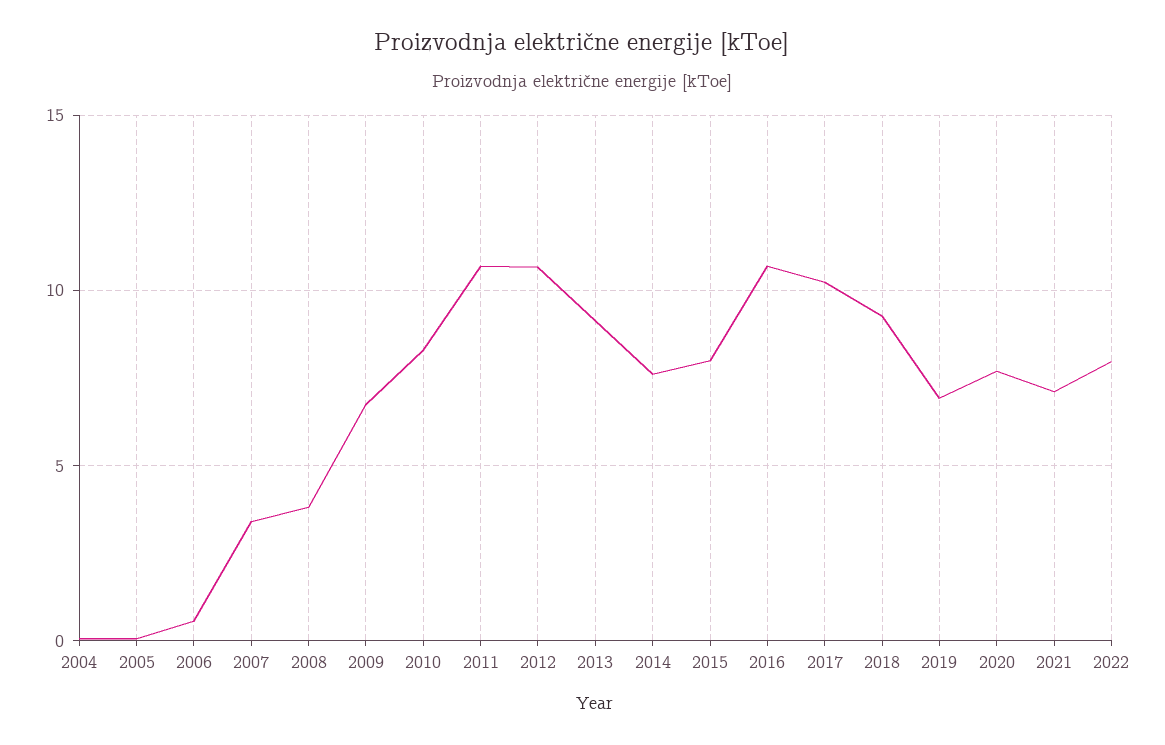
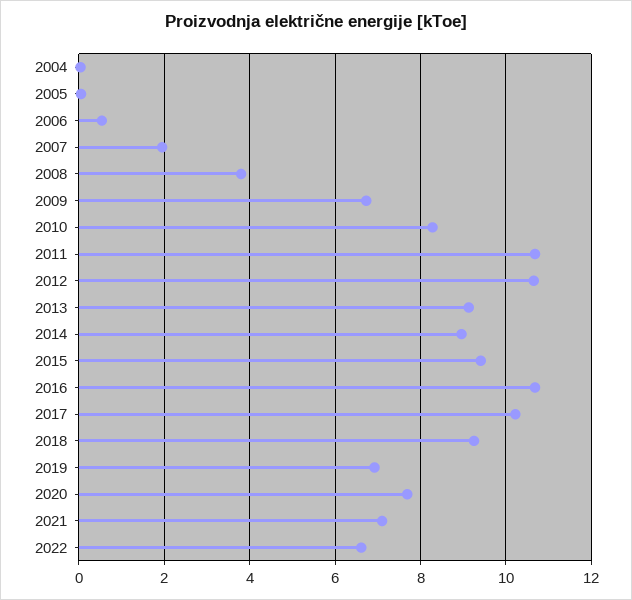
2007: 3.5 -> 2
2014: 7.5 -> 9
2015: 8 -> 9.4
2022: 8 -> 6.6

